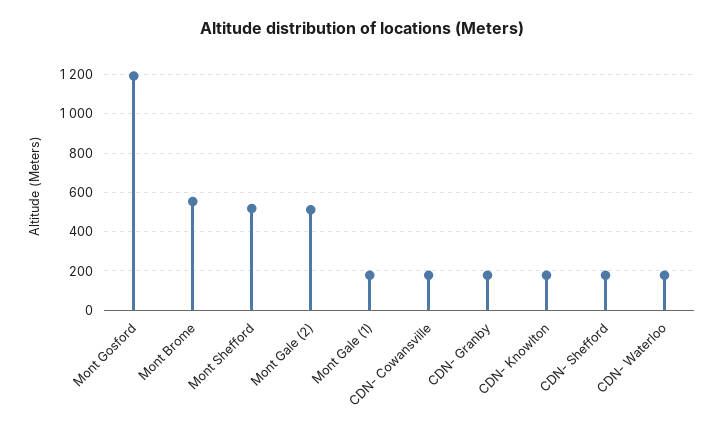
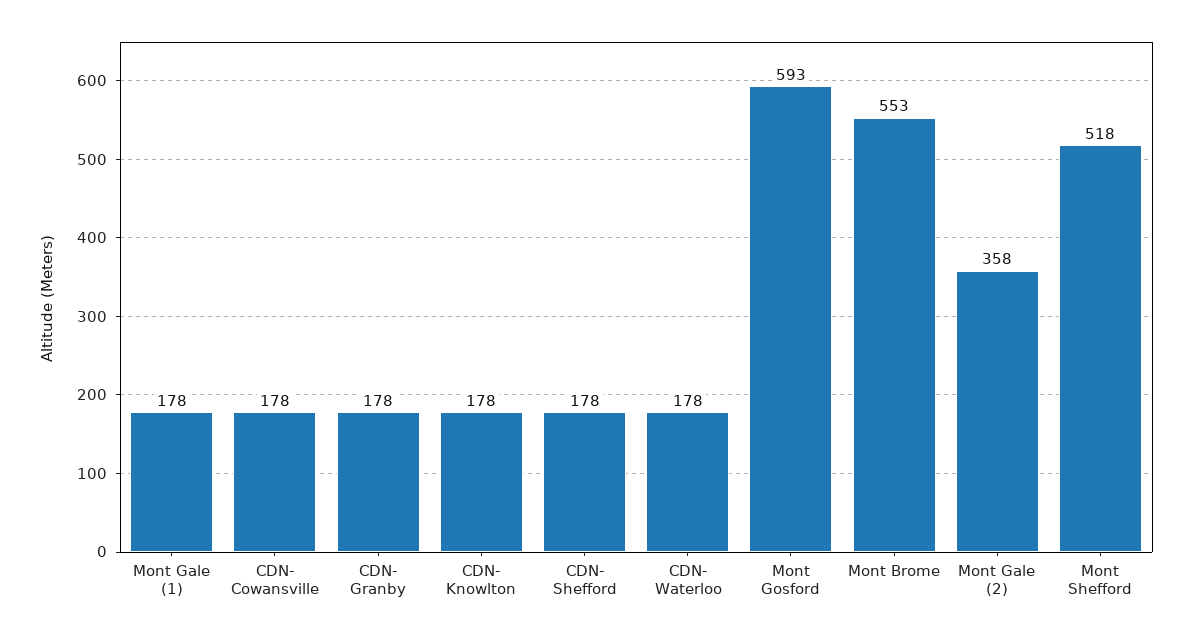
Mont Gosford: 1200 -> 593
Mont Gale (2): 500 -> 358

